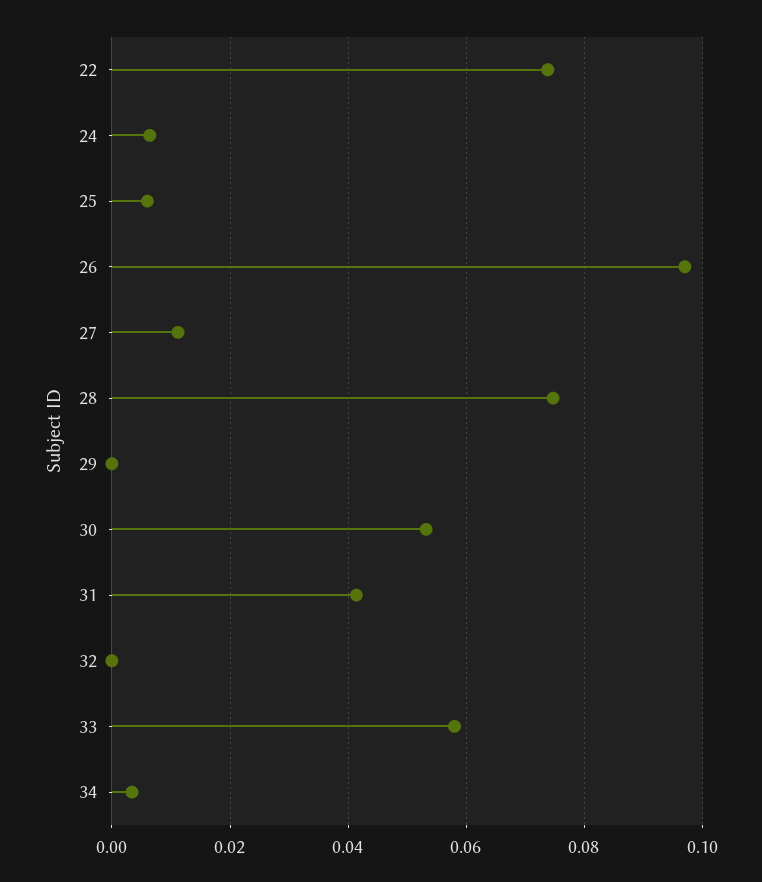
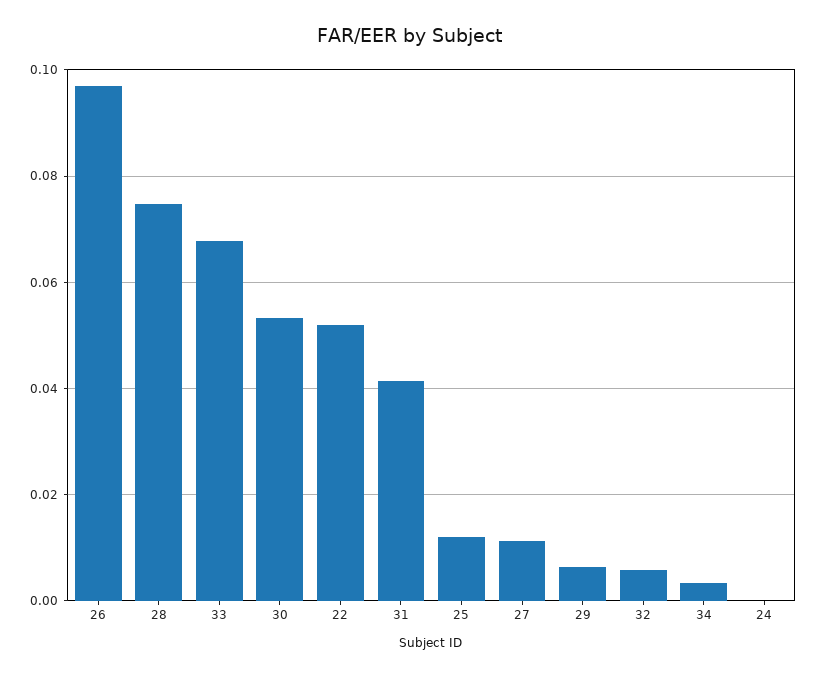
22: 0.074 -> 0.052
24: 0.006 -> 0
25: 0.006 -> 0.012
29: 0 -> 0.006
32: 0 -> 0.006
33: 0.058 -> 0.068

